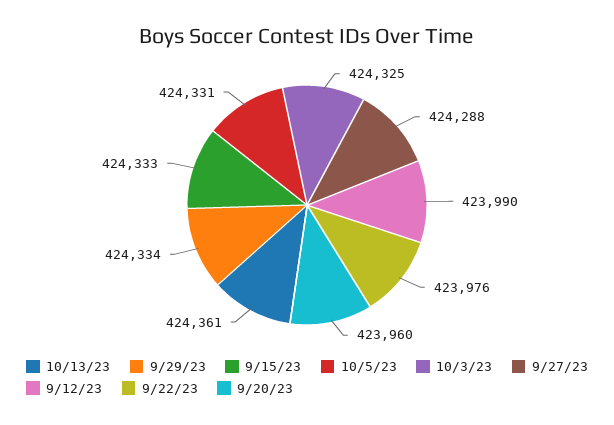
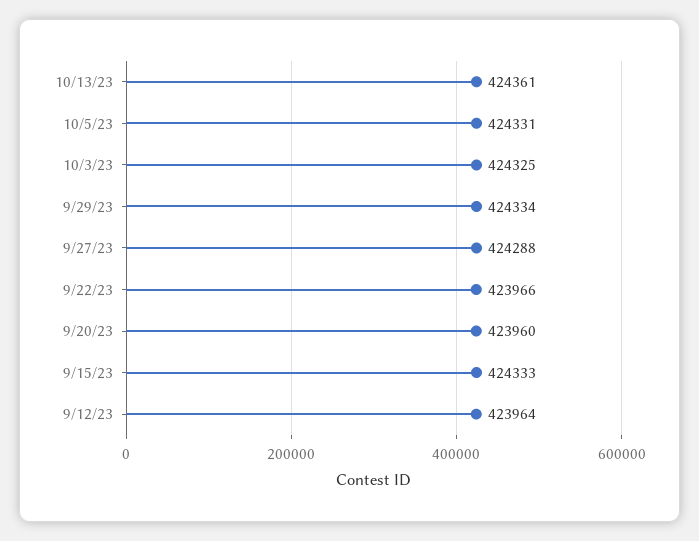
9/12/23: 423990 -> 423964
9/22/23: 423976 -> 423966

